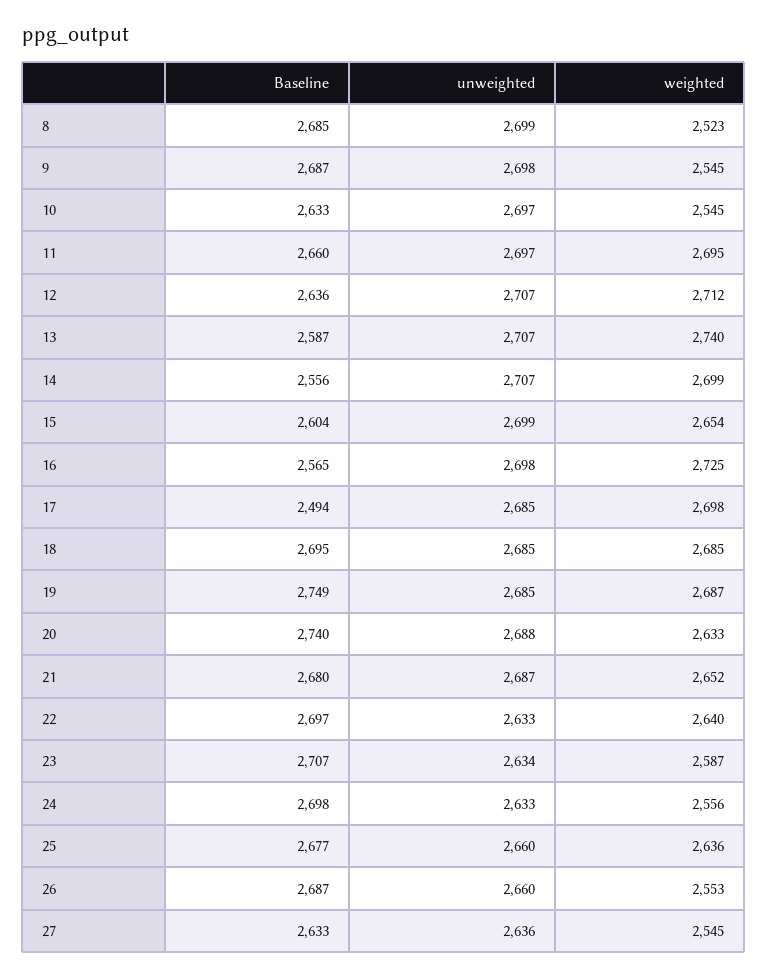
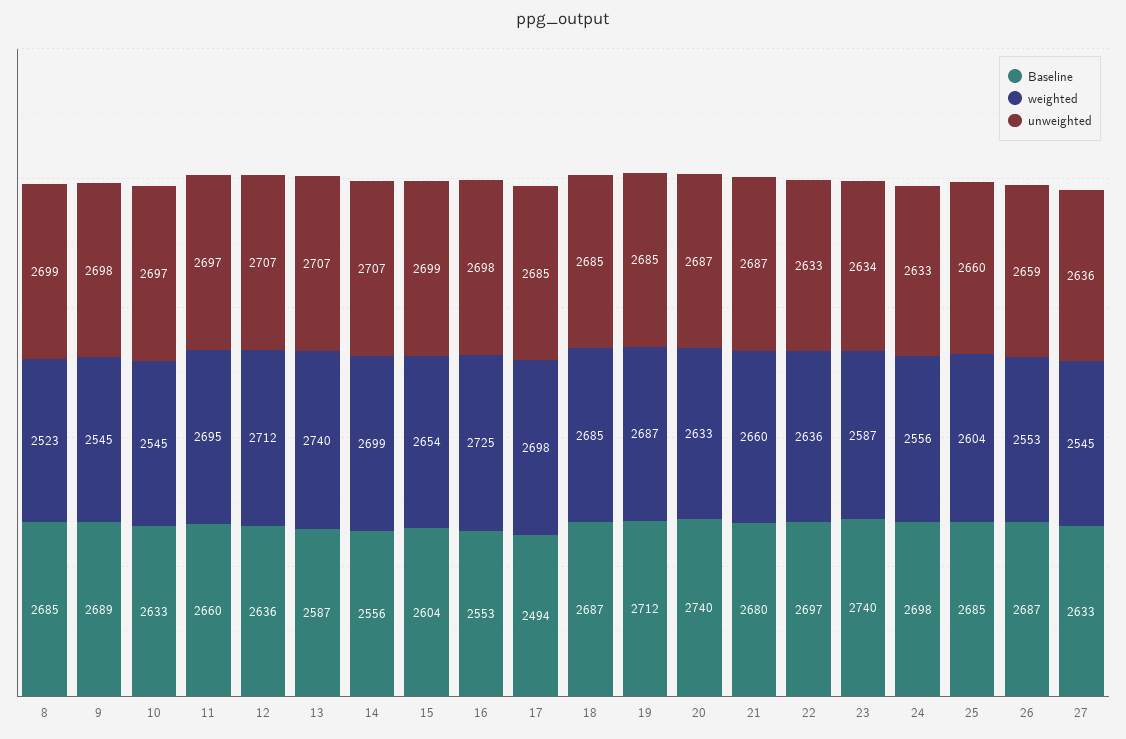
Baseline, 9: 2687 -> 2689
Baseline, 16: 2565 -> 2553
Baseline, 18: 2695 -> 2687
Baseline, 19: 2749 -> 2712
unweighted, 20: 2688 -> 2687
weighted, 21: 2652 -> 2660
weighted, 22: 2640 -> 2636
Baseline, 23: 2707 -> 2740
Baseline, 25: 2677 -> 2685
weighted, 25: 2636 -> 2604
unweighted, 26: 2660 -> 2659

